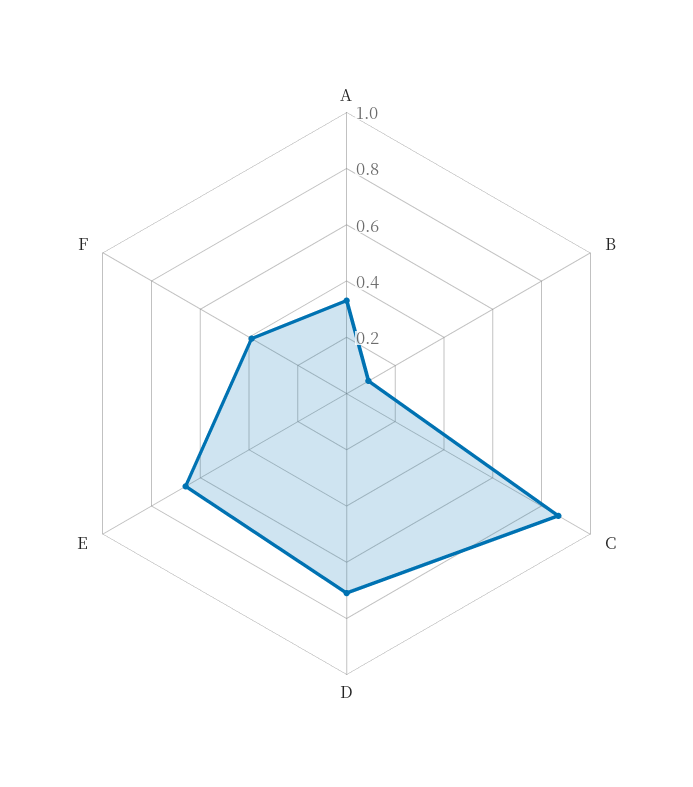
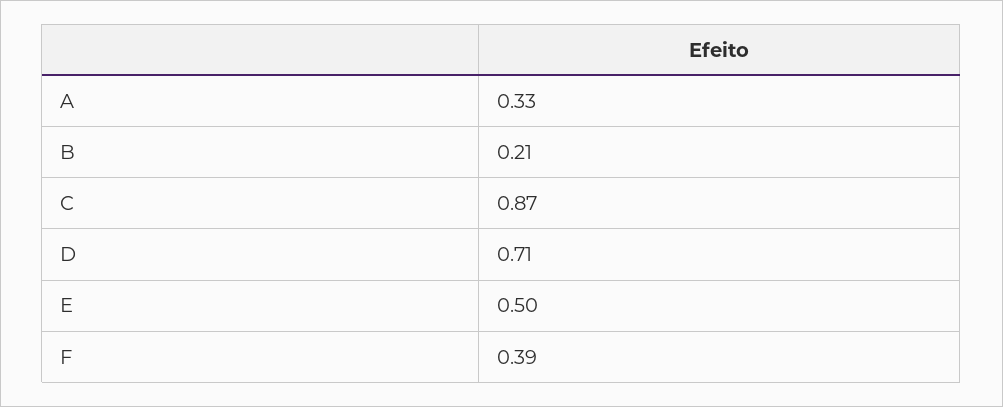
B: 0.1 -> 0.21
E: 0.65 -> 0.5

